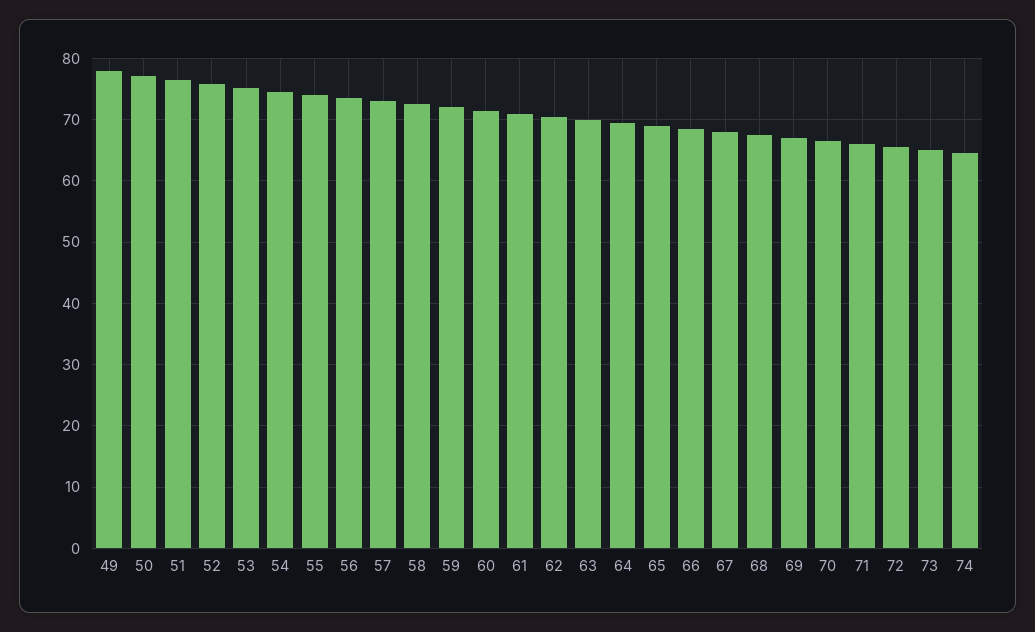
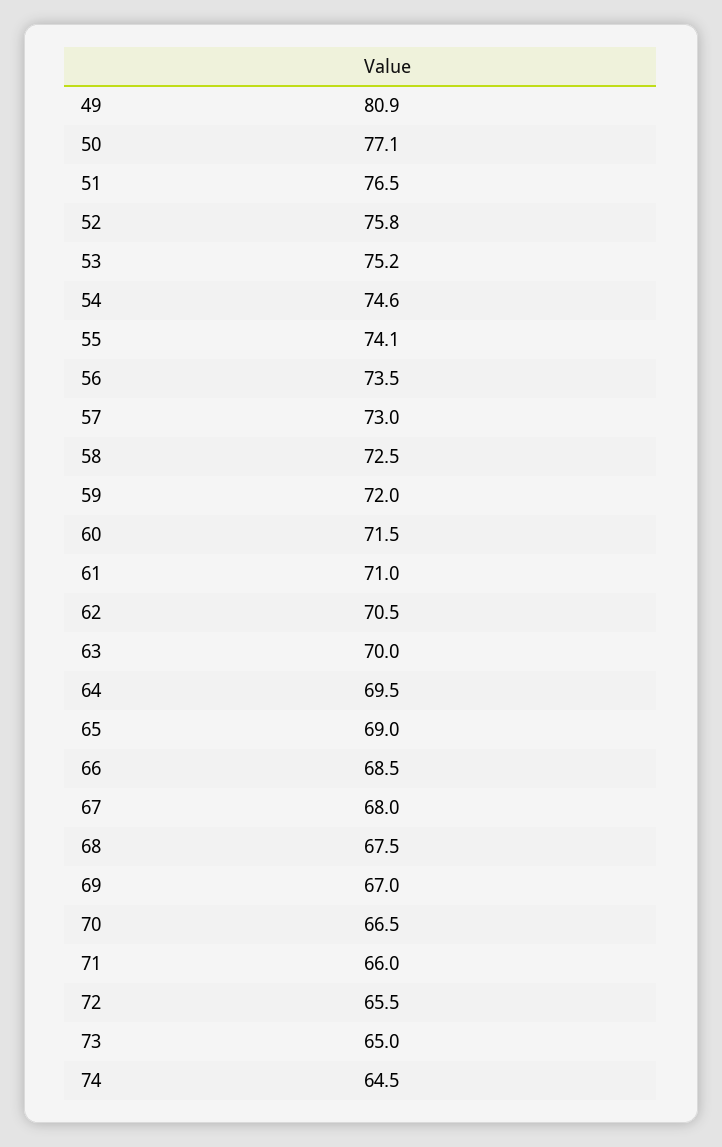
49: 78 -> 80.9

